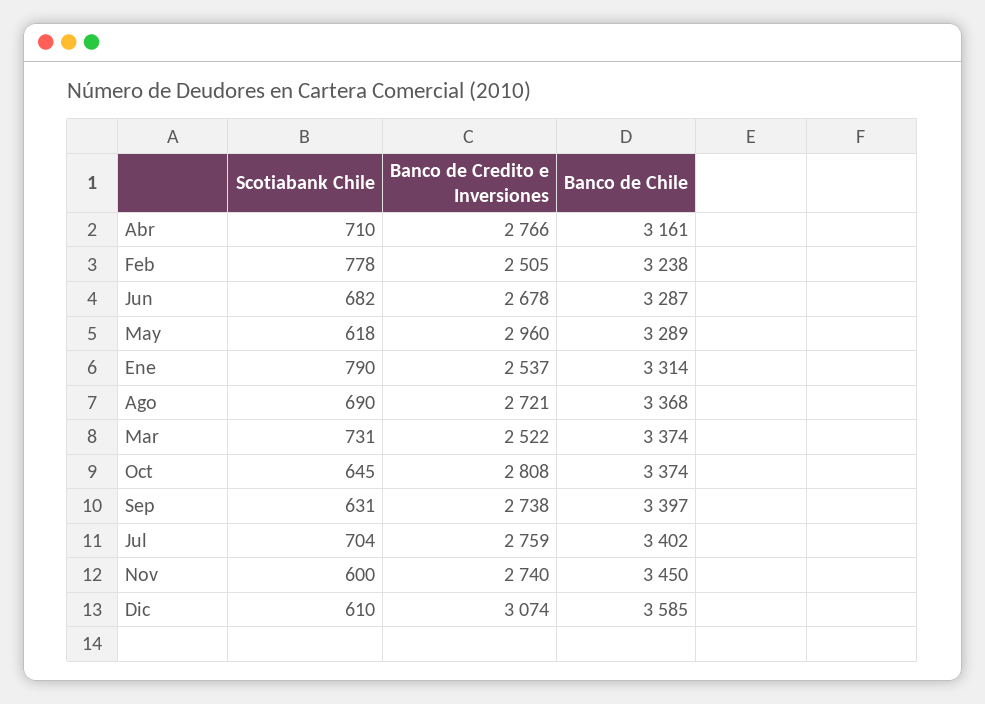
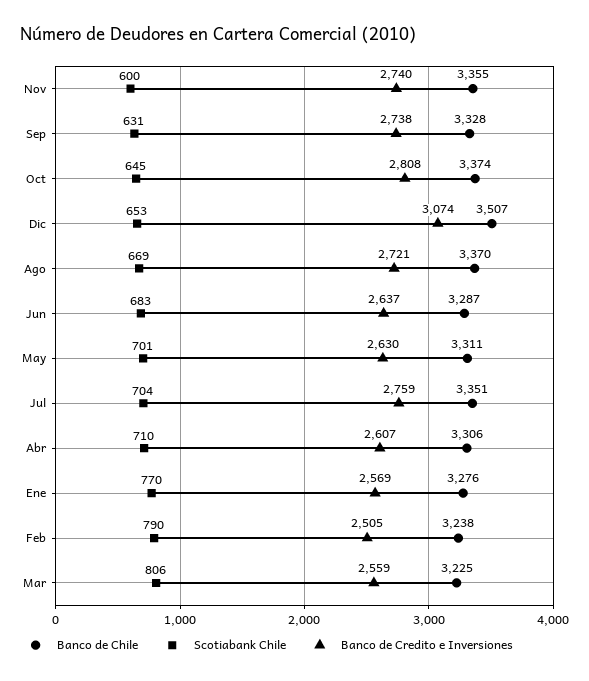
Banco de Credito e Inversiones, Abr: 2766 -> 2607
Banco de Chile, Abr: 3161 -> 3306
Scotiabank Chile, Feb: 778 -> 790
Scotiabank Chile, Jun: 682 -> 683
Banco de Credito e Inversiones, Jun: 2678 -> 2637
Scotiabank Chile, May: 618 -> 701
Banco de Credito e Inversiones, May: 2960 -> 2630
Banco de Chile, May: 3289 -> 3311
Scotiabank Chile, Ene: 790 -> 770
Banco de Credito e Inversiones, Ene: 2537 -> 2569
Banco de Chile, Ene: 3314 -> 3276
Scotiabank Chile, Ago: 690 -> 669
Banco de Chile, Ago: 3368 -> 3370
Scotiabank Chile, Mar: 731 -> 806
Banco de Credito e Inversiones, Mar: 2522 -> 2559
Banco de Chile, Mar: 3374 -> 3225
Banco de Chile, Sep: 3397 -> 3328
Banco de Chile, Jul: 3402 -> 3351
Banco de Chile, Nov: 3450 -> 3355
Scotiabank Chile, Dic: 610 -> 653
Banco de Chile, Dic: 3585 -> 3507

